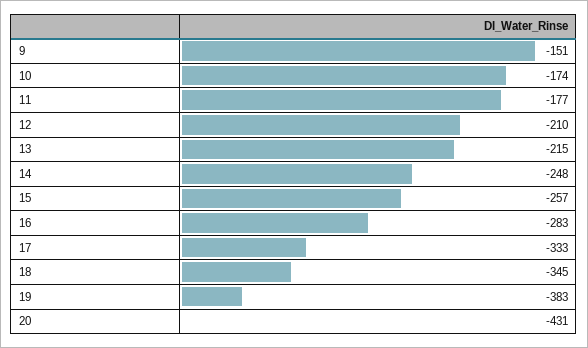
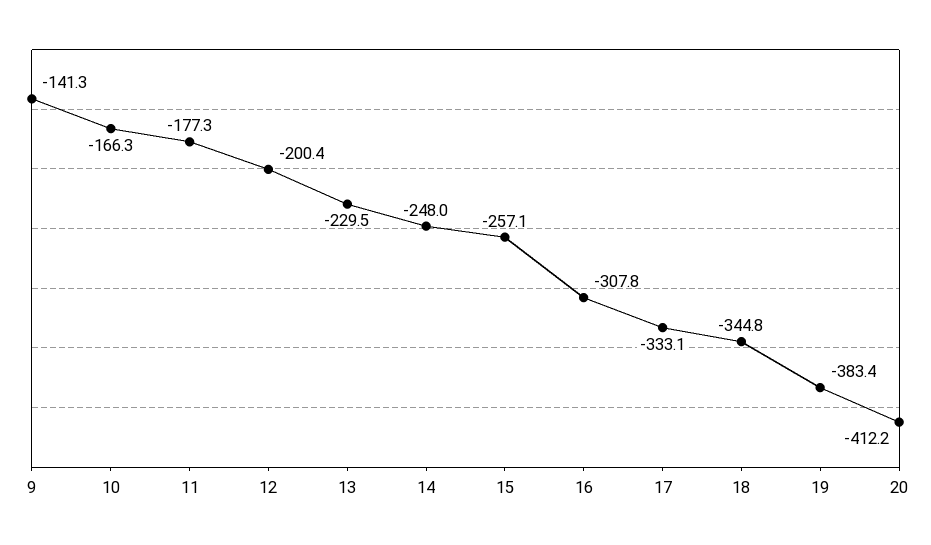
9: -151 -> -141.3
10: -174 -> -166.3
12: -210 -> -200.4
13: -215 -> -229.5
16: -283 -> -307.8
20: -431 -> -412.2

